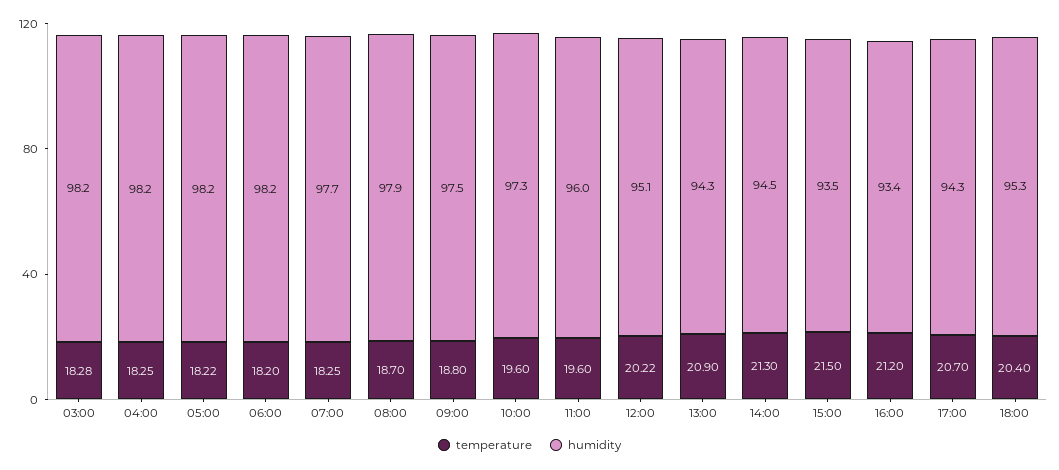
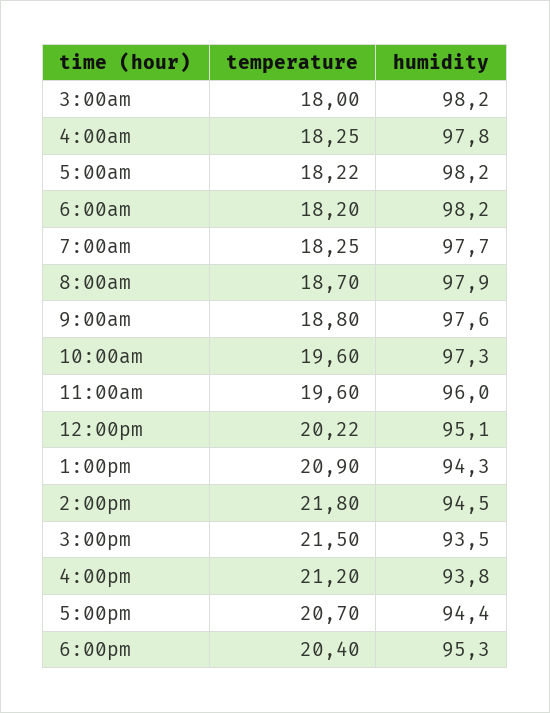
temperature, 03:00: 18.28 -> 18
humidity, 04:00: 98.2 -> 97.8
humidity, 09:00: 97.5 -> 97.6
temperature, 14:00: 21.3 -> 21.8
humidity, 16:00: 93.4 -> 93.8
humidity, 17:00: 94.3 -> 94.4

